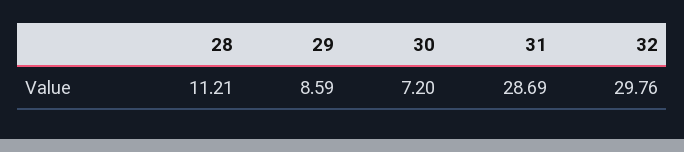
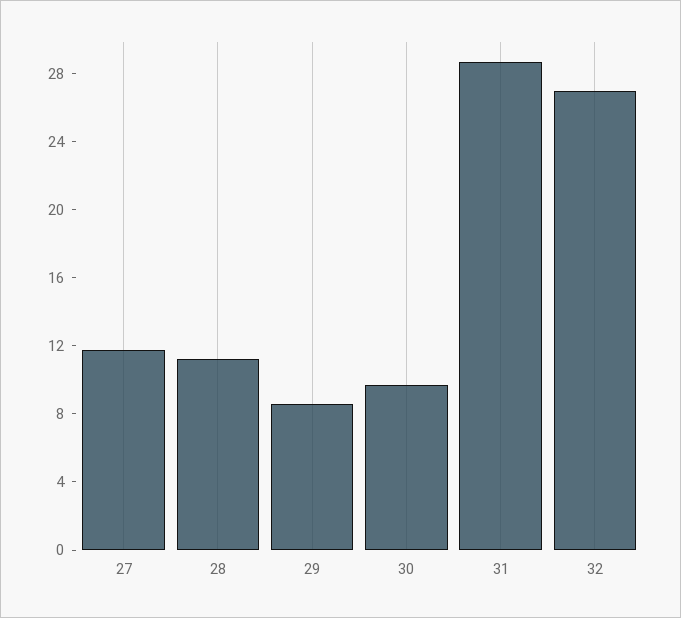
30: 7.2 -> 10
32: 29.76 -> 27
27: none -> 12

